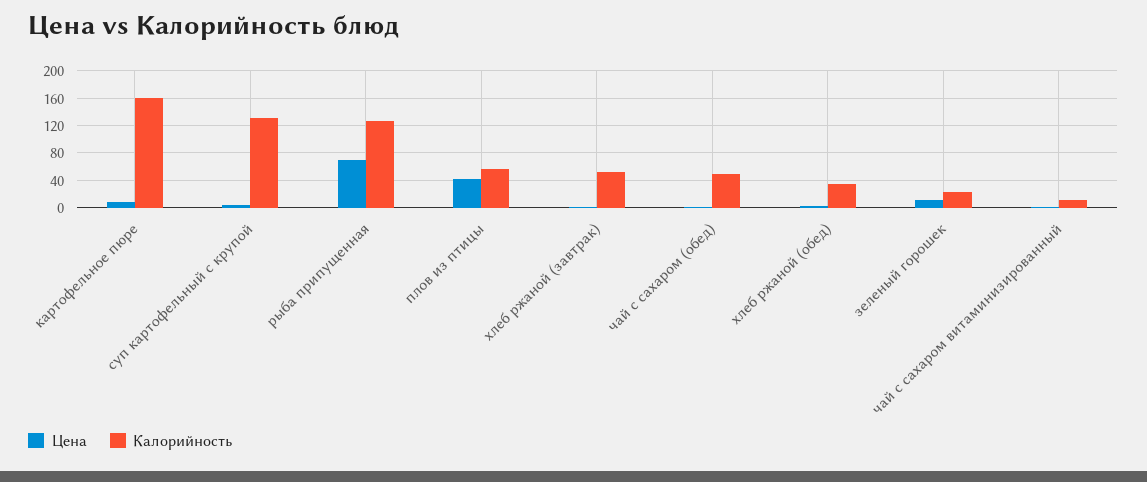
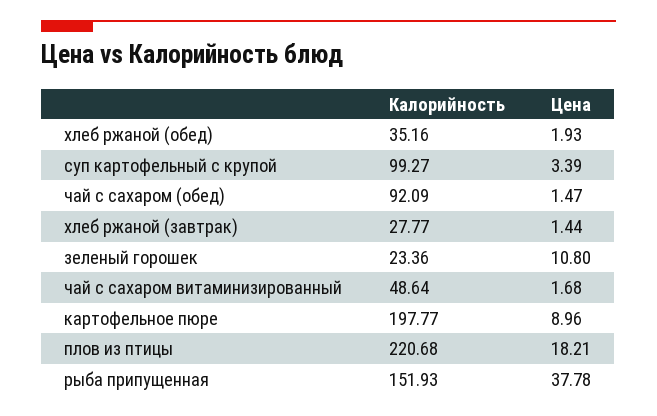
Калорийность, картофельное пюре: 160 -> 197.77
Калорийность, суп картофельный с крупой: 130 -> 99.27
Цена, рыба припущенная: 70 -> 37.78
Калорийность, рыба припущенная: 130 -> 151.93
Цена, плов из птицы: 40 -> 18.21
Калорийность, плов из птицы: 60 -> 220.68
Калорийность, хлеб ржаной (завтрак): 50 -> 27.77
Калорийность, чай с сахаром (обед): 50 -> 92.09
Калорийность, чай с сахаром витаминизированный: 10 -> 48.64

